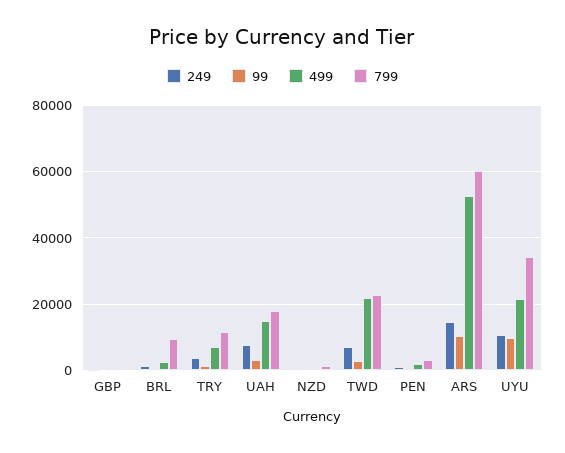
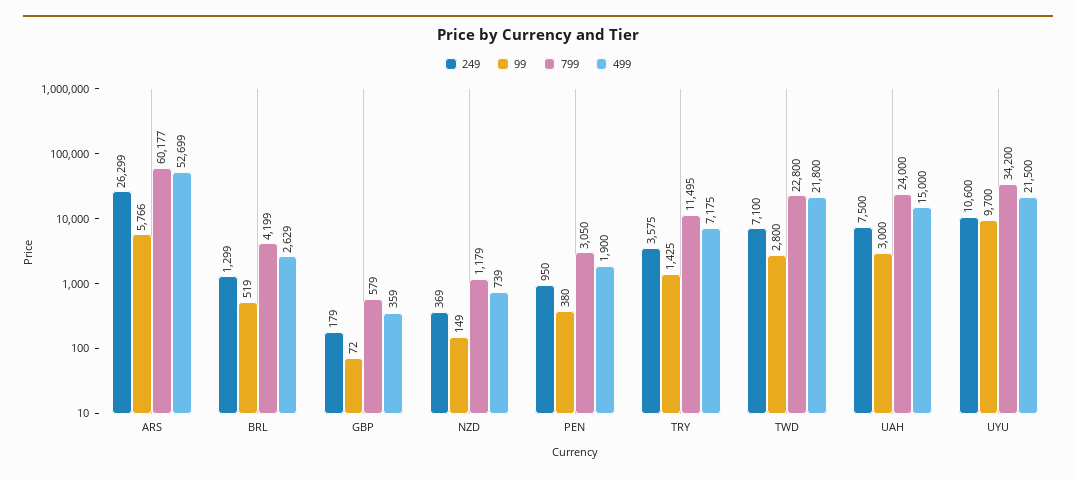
799, BRL: 10000 -> 4199
799, UAH: 18000 -> 24000
249, ARS: 14000 -> 26299
99, ARS: 10000 -> 5766

